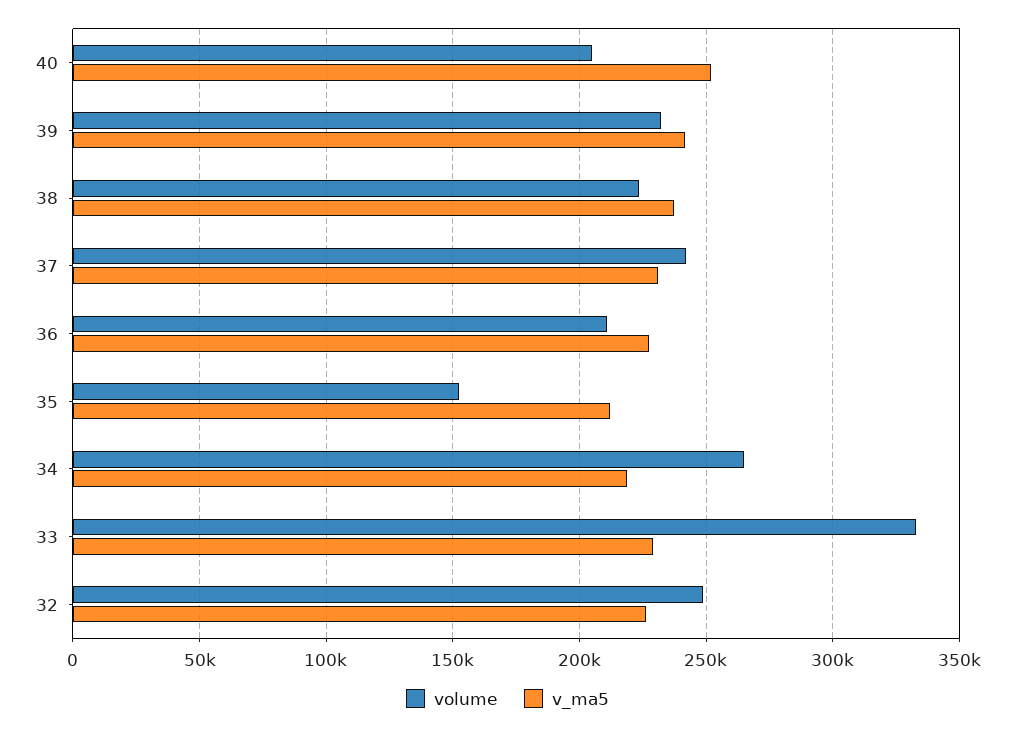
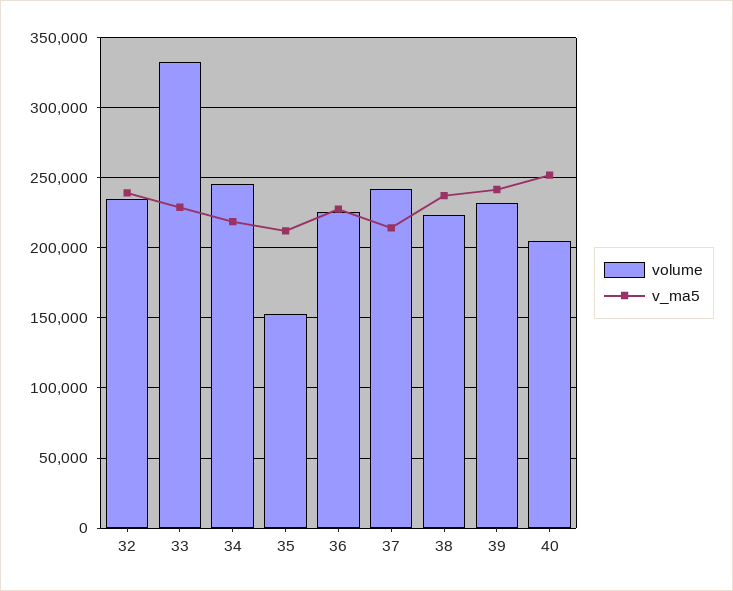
v_ma5, 37: 230000 -> 215000
volume, 36: 210000 -> 225000
volume, 34: 265000 -> 245000
volume, 32: 250000 -> 235000
v_ma5, 32: 225000 -> 240000

